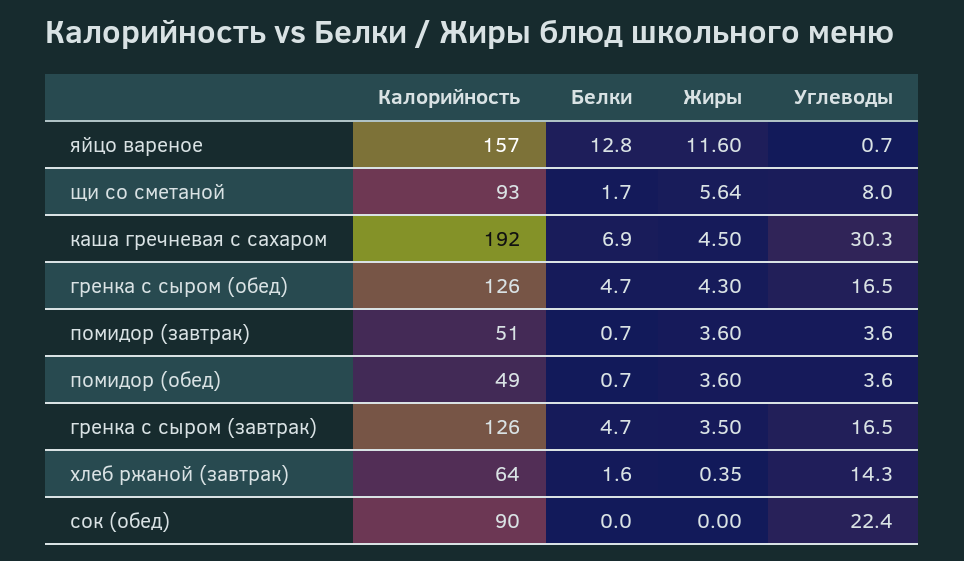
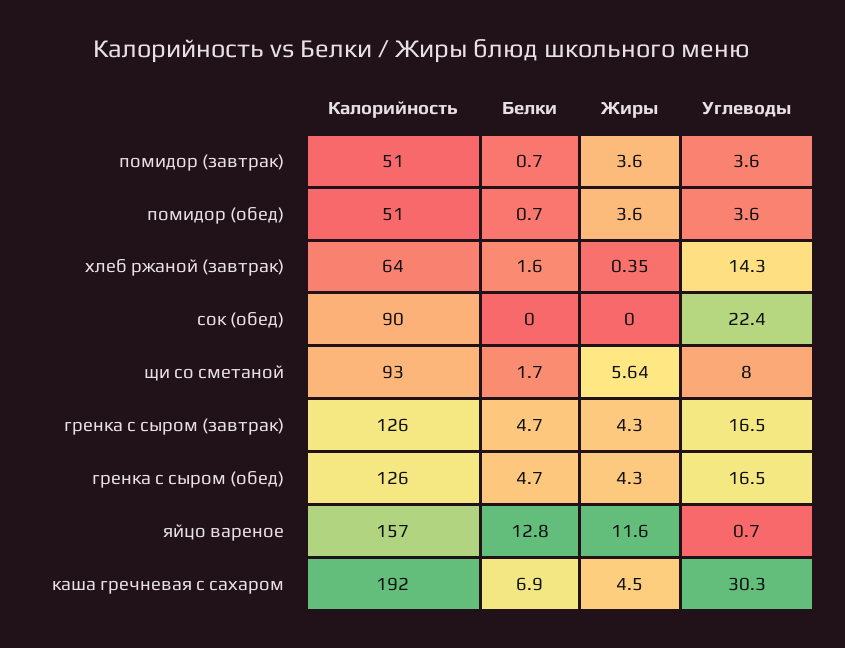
Калорийность, помидор (обед): 49 -> 51
Жиры, гренка с сыром (завтрак): 3.5 -> 4.3

